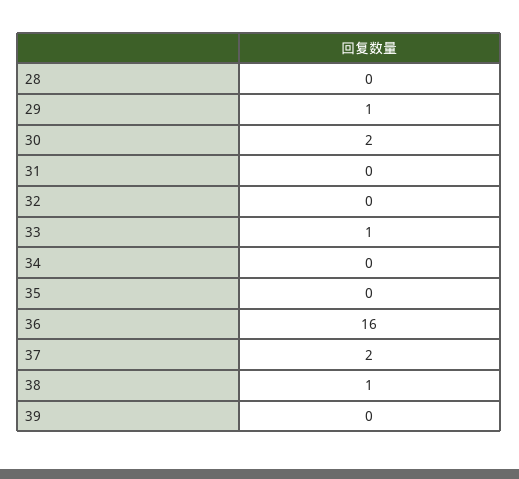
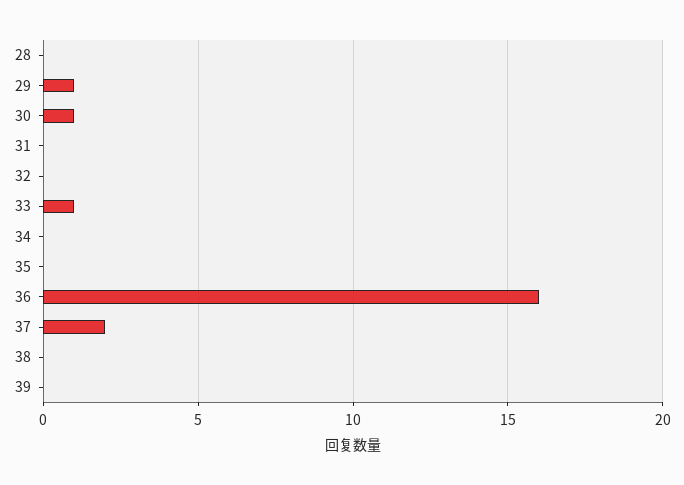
30: 2 -> 1
38: 1 -> 0

